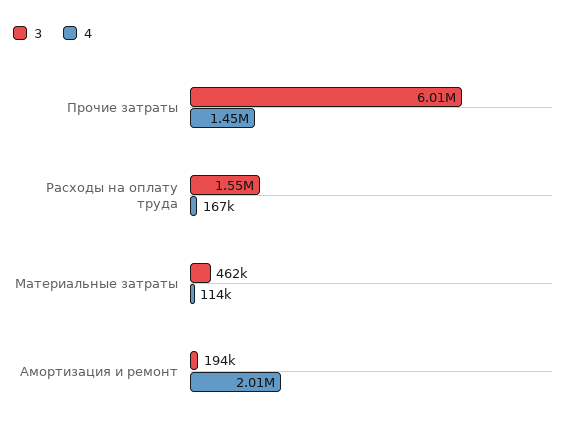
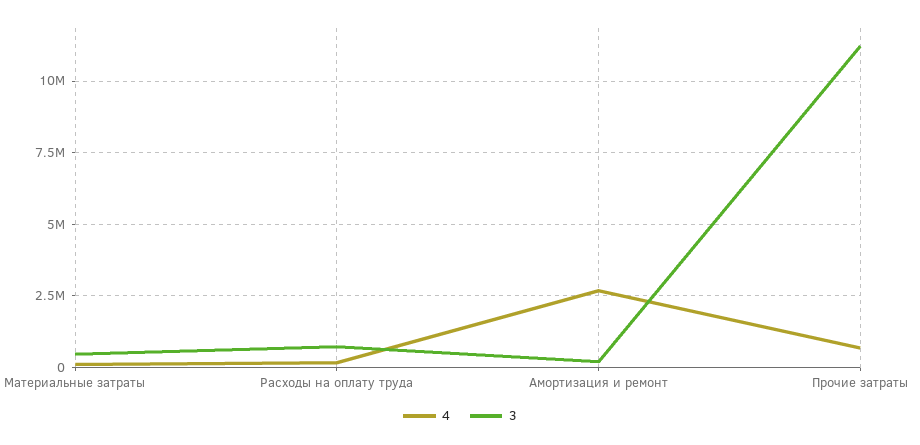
3, Прочие затраты: 6010000 -> 11250000
4, Прочие затраты: 1450000 -> 750000
3, Расходы на оплату труда: 1550000 -> 750000
4, Амортизация и ремонт: 2010000 -> 2750000

